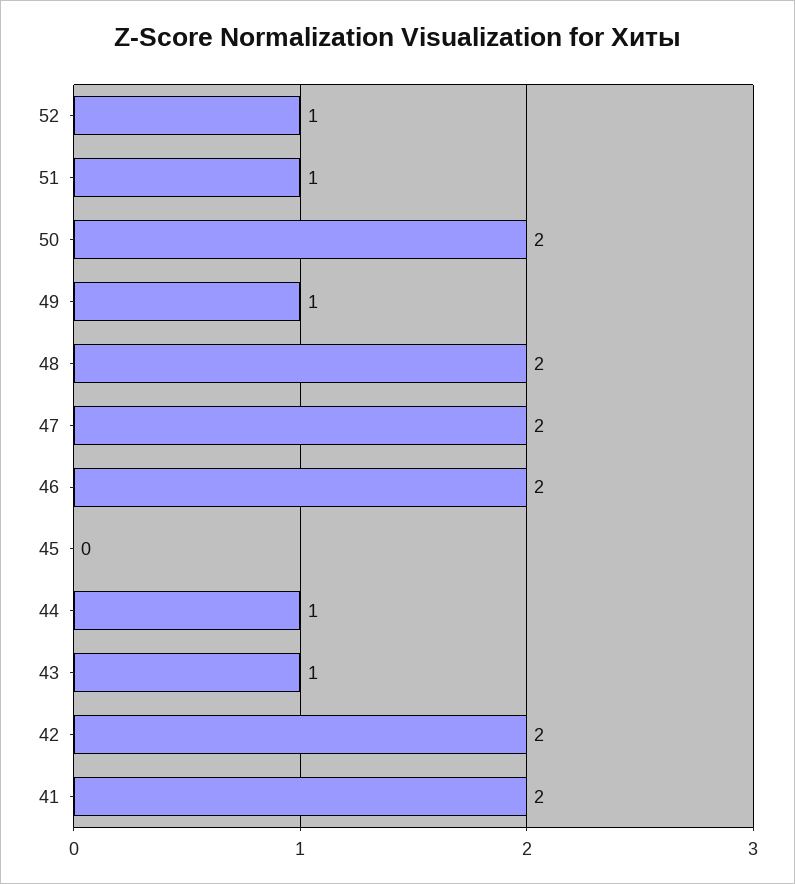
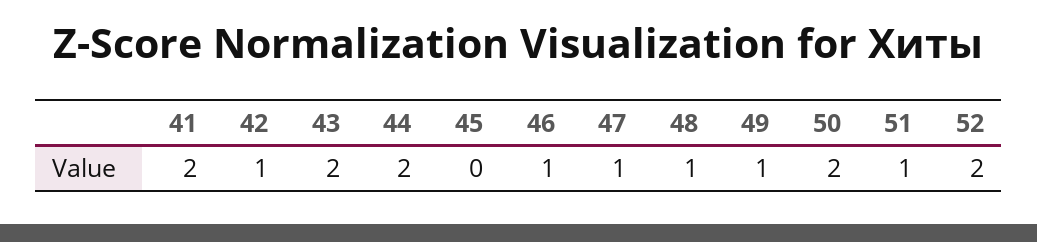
52: 1 -> 2
48: 2 -> 1
47: 2 -> 1
46: 2 -> 1
44: 1 -> 2
43: 1 -> 2
42: 2 -> 1

